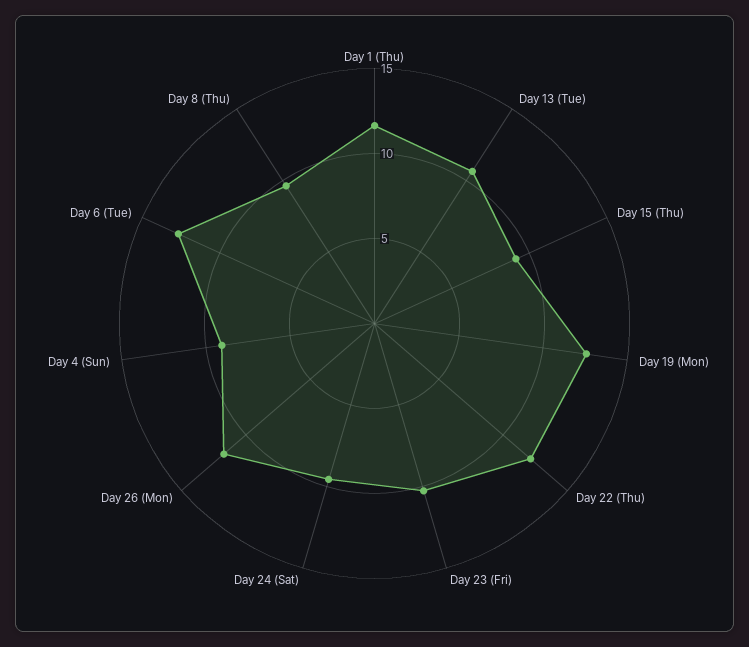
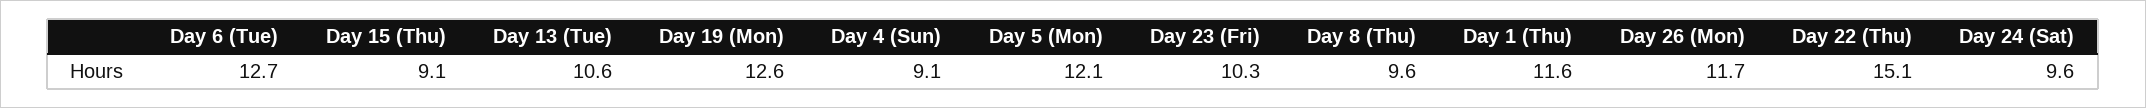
Day 22 (Thu): 12 -> 15.1
Day 5 (Mon): none -> 12.1

